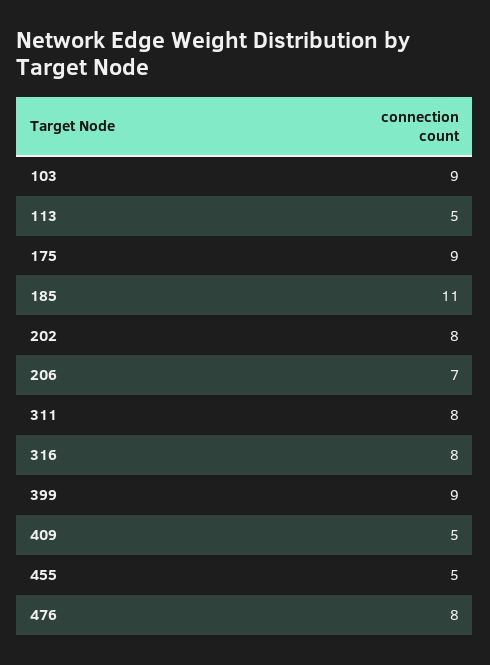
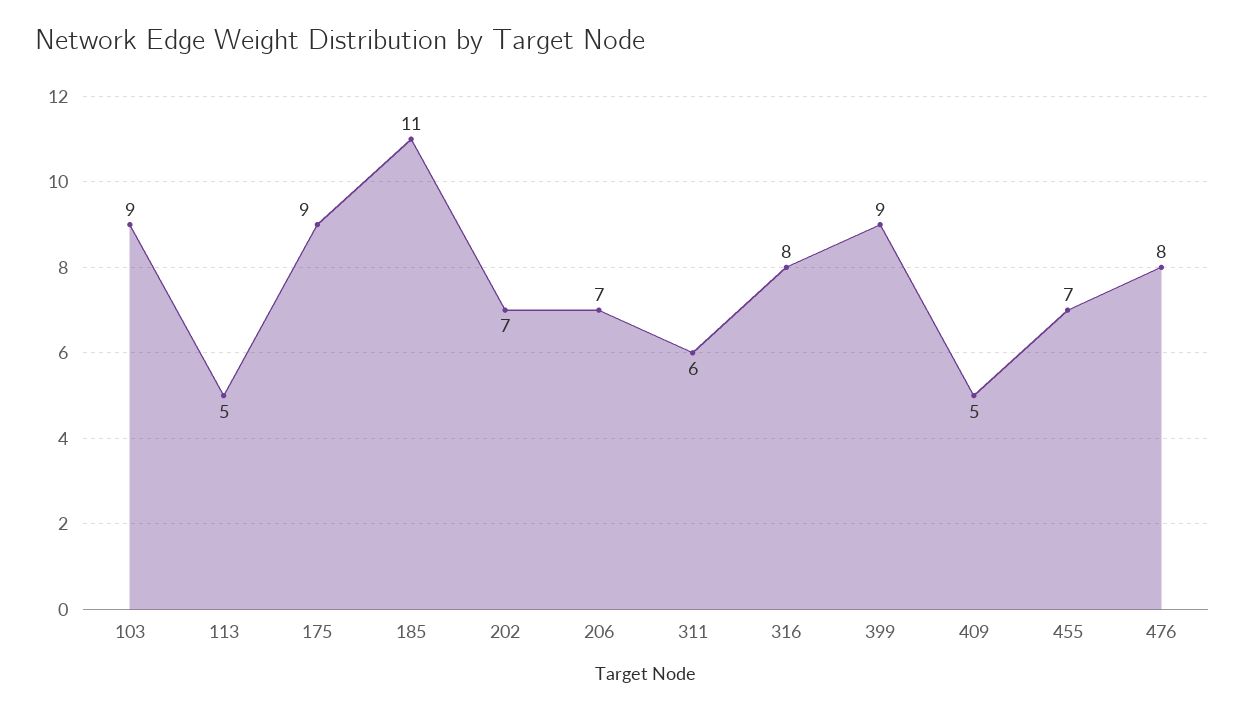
202: 8 -> 7
311: 8 -> 6
455: 5 -> 7

